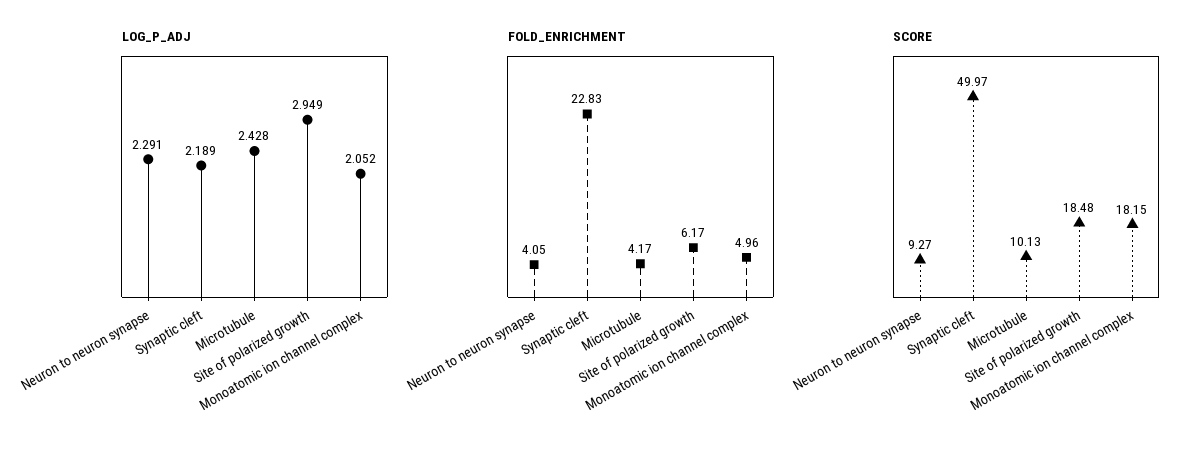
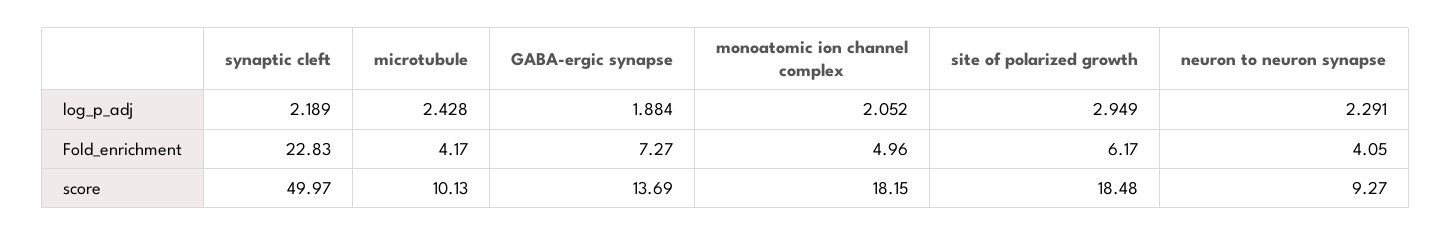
LOG_P_ADJ, GABA-ergic synapse: none -> 1.884
FOLD_ENRICHMENT, GABA-ergic synapse: none -> 7.27
SCORE, GABA-ergic synapse: none -> 13.69

